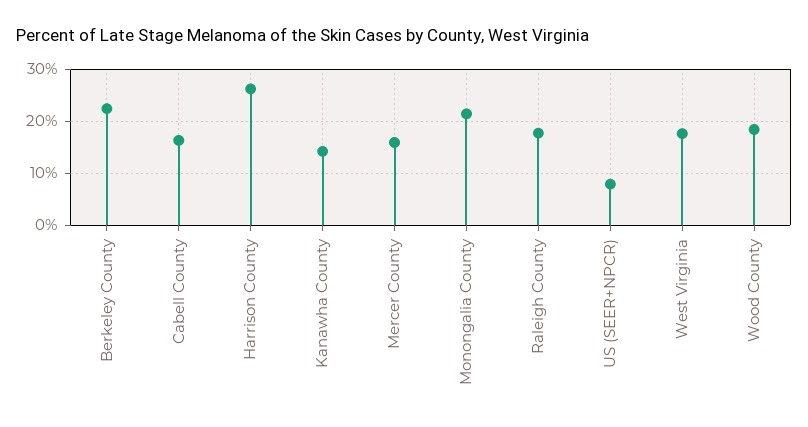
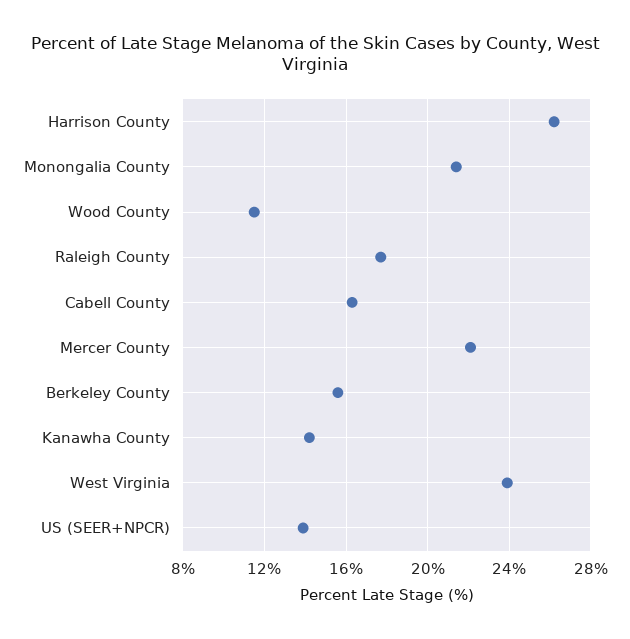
Berkeley County: 22 -> 15.5
Mercer County: 16 -> 22
US (SEER+NPCR): 8 -> 14
West Virginia: 18 -> 24
Wood County: 18 -> 11.5

